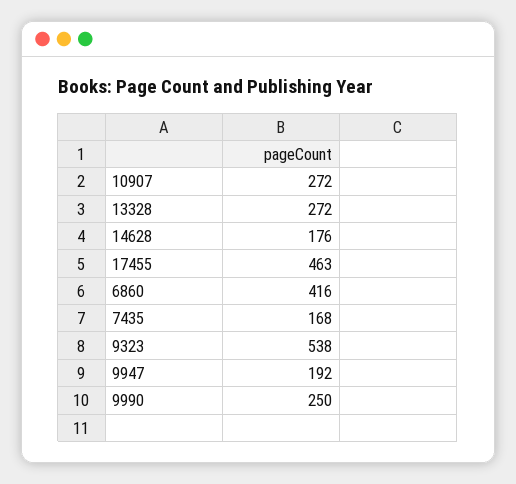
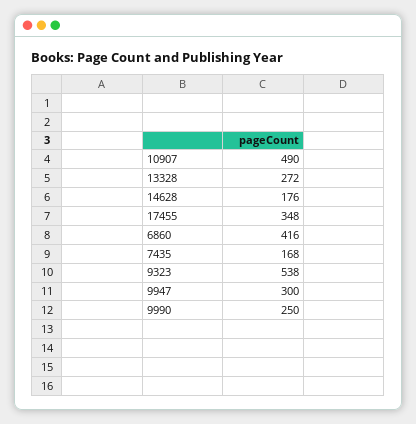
10907: 272 -> 490
17455: 463 -> 348
9947: 192 -> 300

